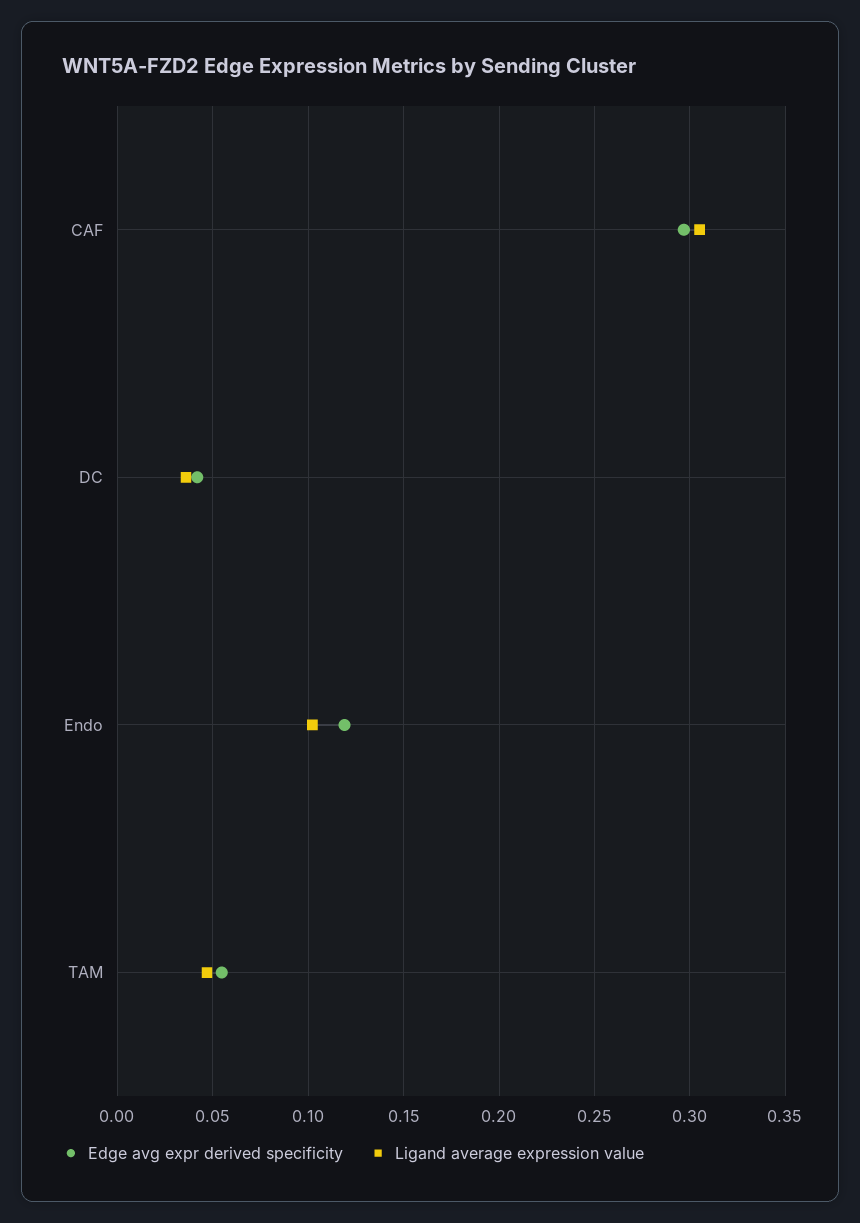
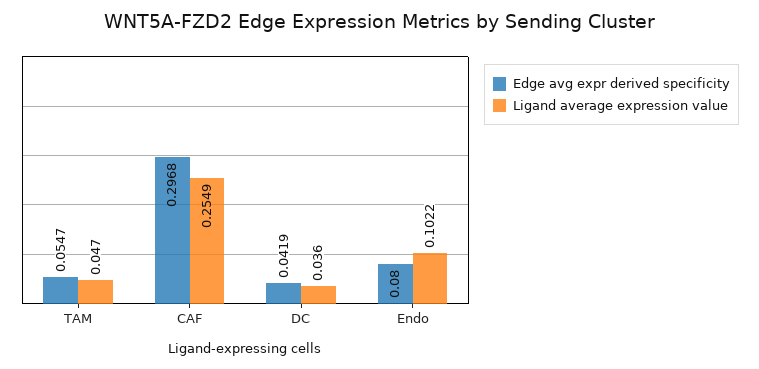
Ligand average expression value, CAF: 0.305 -> 0.2549
Edge avg expr derived specificity, Endo: 0.12 -> 0.08

